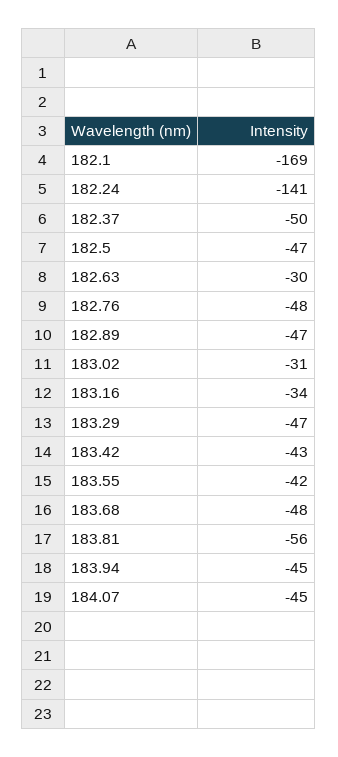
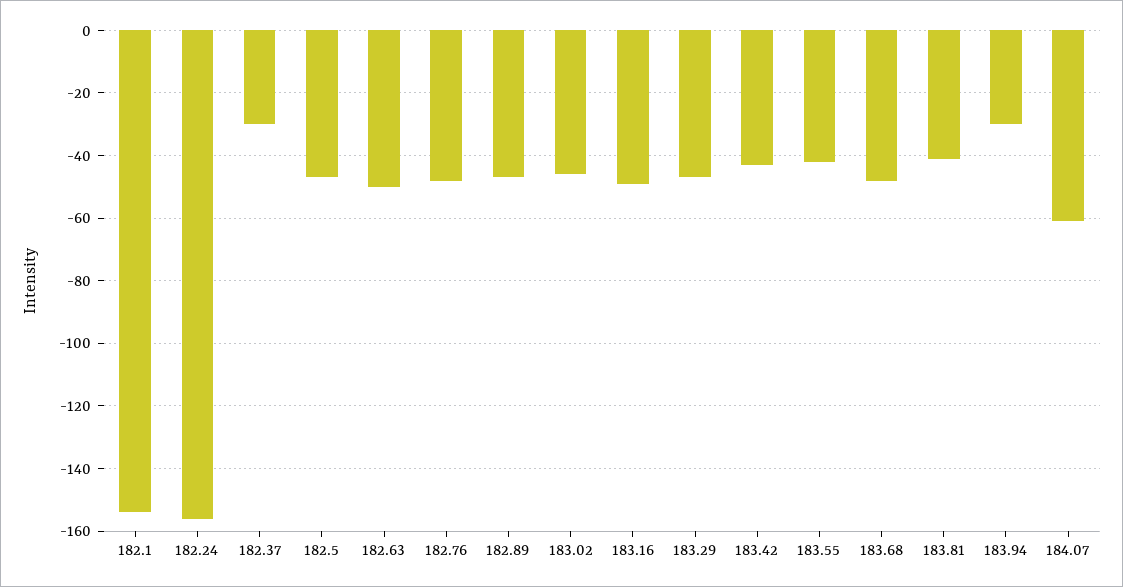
182.1: -169 -> -155
182.24: -141 -> -155
182.37: -50 -> -30
182.63: -30 -> -50
183.02: -31 -> -45
183.16: -34 -> -50
183.81: -56 -> -40
183.94: -45 -> -30
184.07: -45 -> -60

